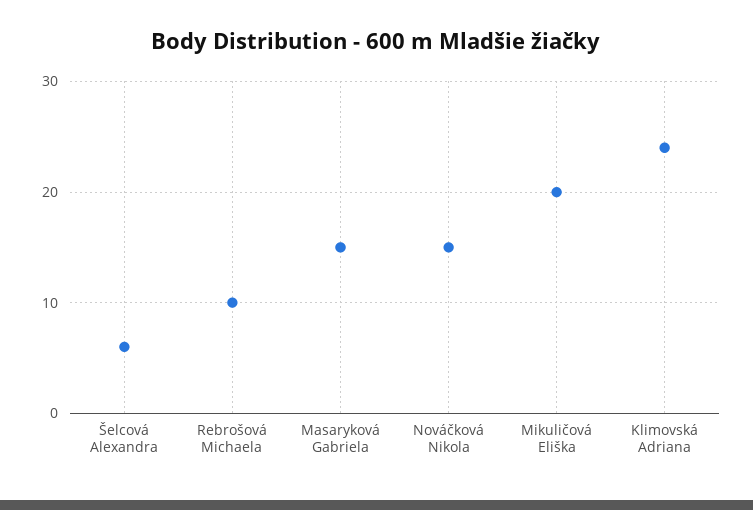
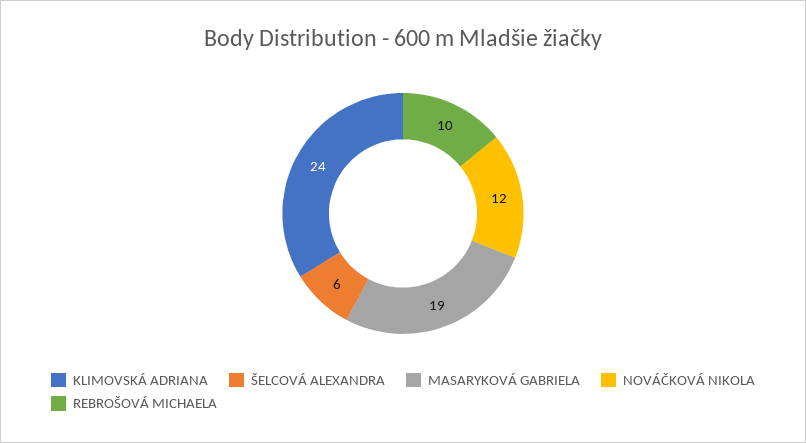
Masaryková Gabriela: 15 -> 19
Nováčková Nikola: 15 -> 12
Mikuličová Eliška: 20 -> none

